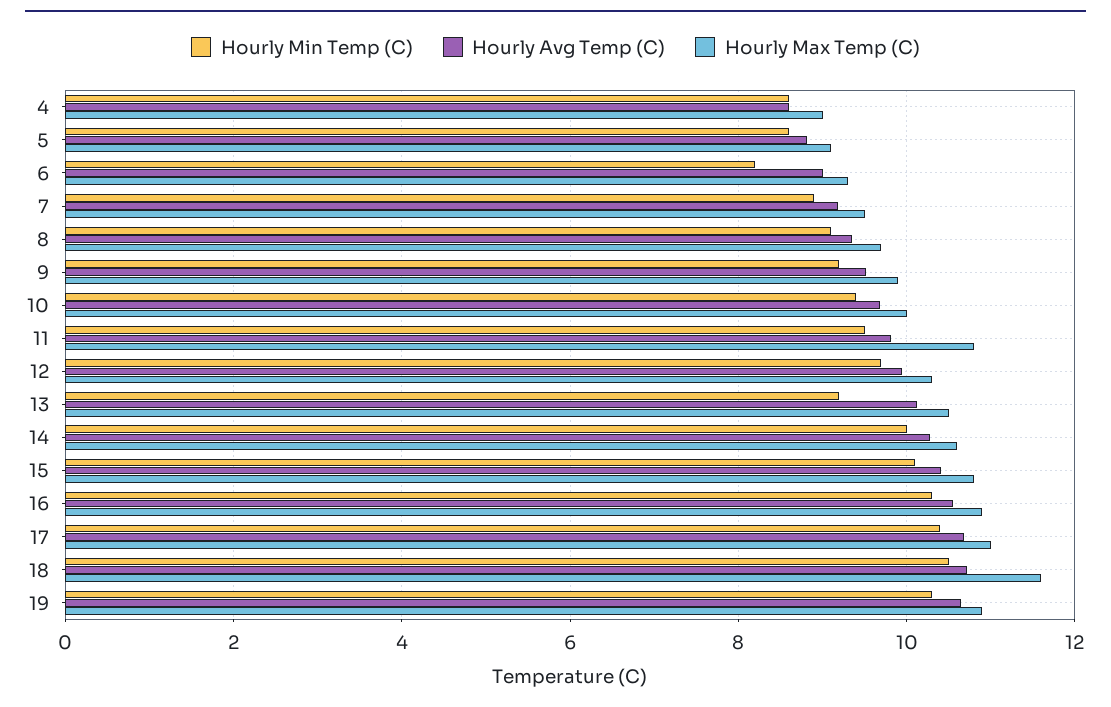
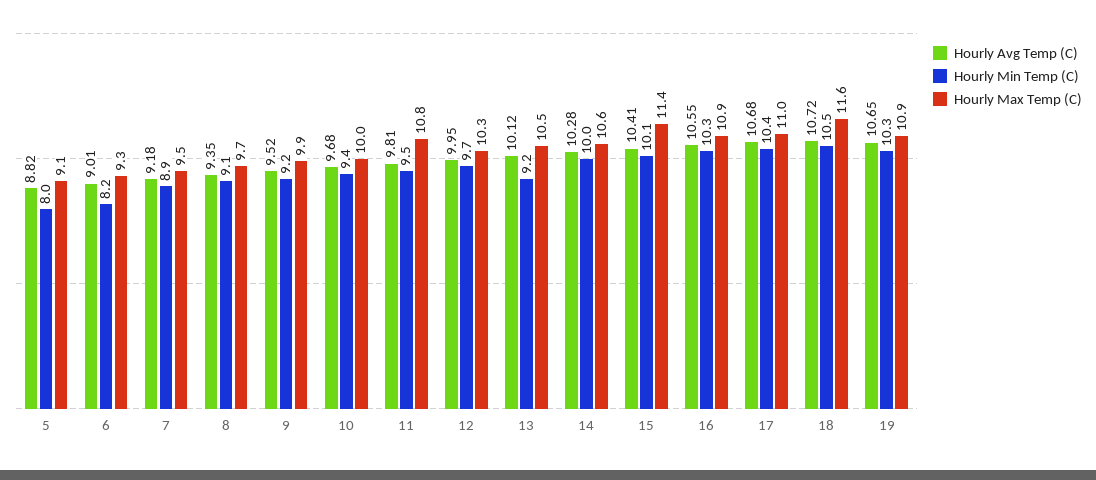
Hourly Min Temp (C), 4: 8.6 -> none
Hourly Avg Temp (C), 4: 8.6 -> none
Hourly Max Temp (C), 4: 9 -> none
Hourly Min Temp (C), 5: 8.6 -> 8
Hourly Max Temp (C), 15: 10.8 -> 11.4

